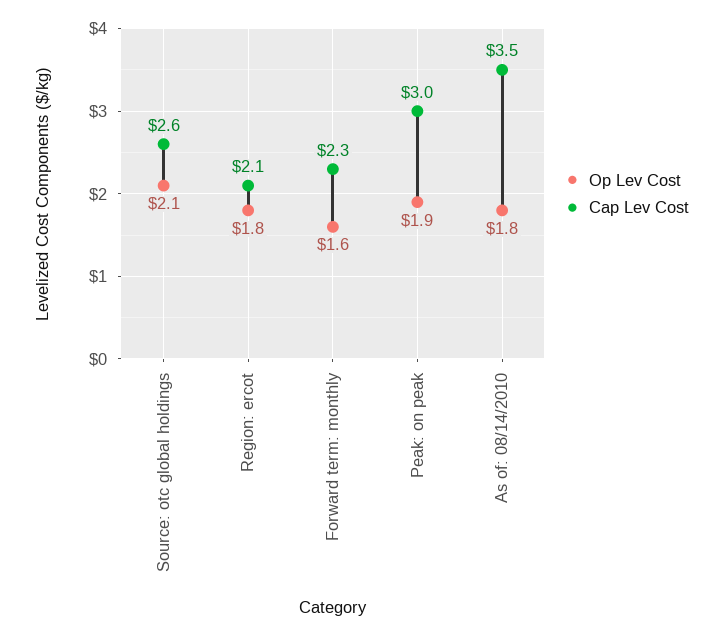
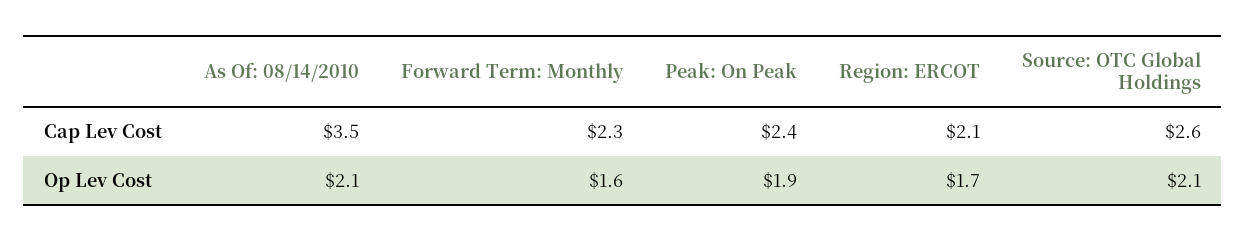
Op Lev Cost, Region: ercot: 1.8 -> 1.7
Cap Lev Cost, Peak: on peak: 3 -> 2.4
Op Lev Cost, As of: 08/14/2010: 1.8 -> 2.1

